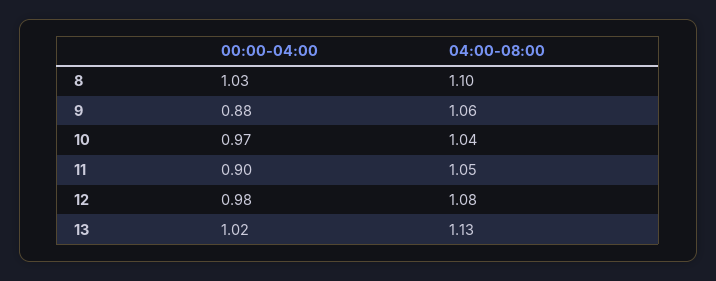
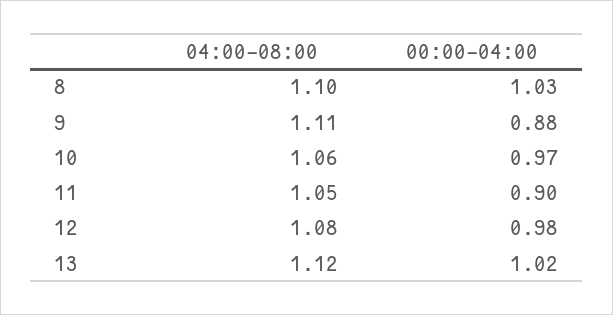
04:00-08:00, 9: 1.06 -> 1.11
04:00-08:00, 10: 1.04 -> 1.06
04:00-08:00, 13: 1.13 -> 1.12

